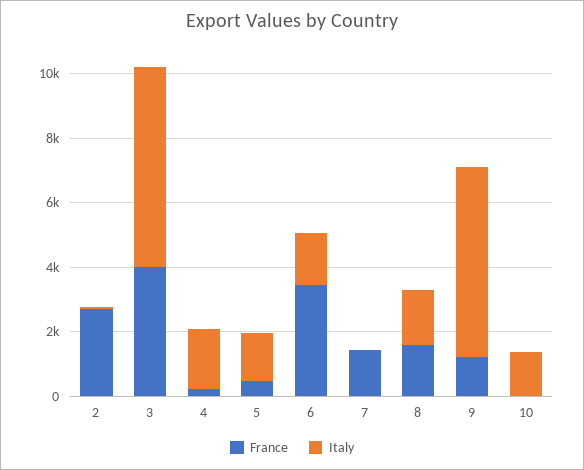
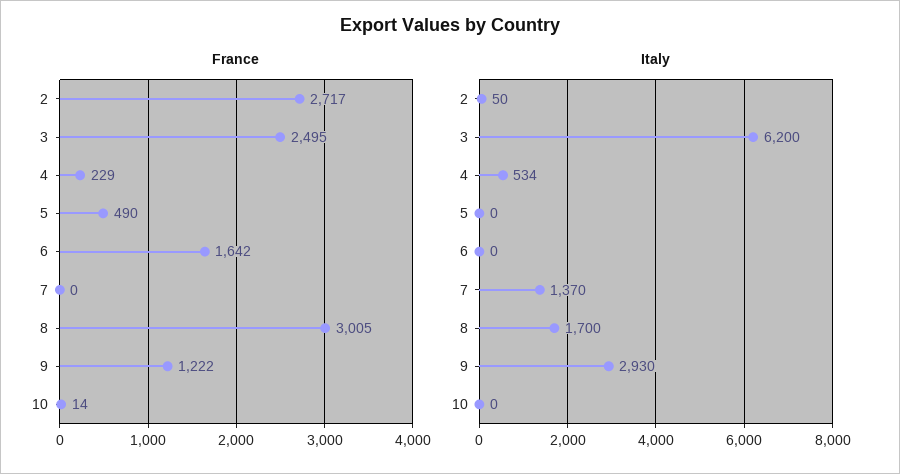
France, 3: 4000 -> 2495
Italy, 4: 2000 -> 534
Italy, 5: 1500 -> 0
France, 6: 3500 -> 1642
Italy, 6: 1500 -> 0
France, 7: 1500 -> 0
Italy, 7: 0 -> 1370
France, 8: 1500 -> 3005
Italy, 9: 6000 -> 2930
Italy, 10: 1500 -> 0

